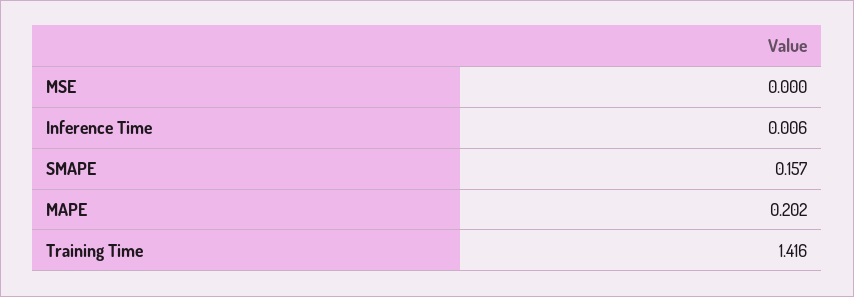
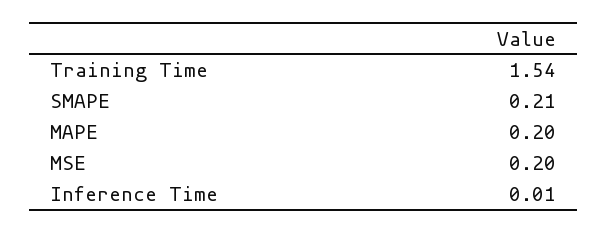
MSE: 0 -> 0.2
SMAPE: 0.157 -> 0.21
Training Time: 1.416 -> 1.54

